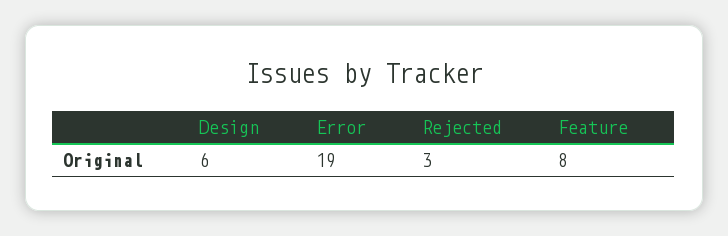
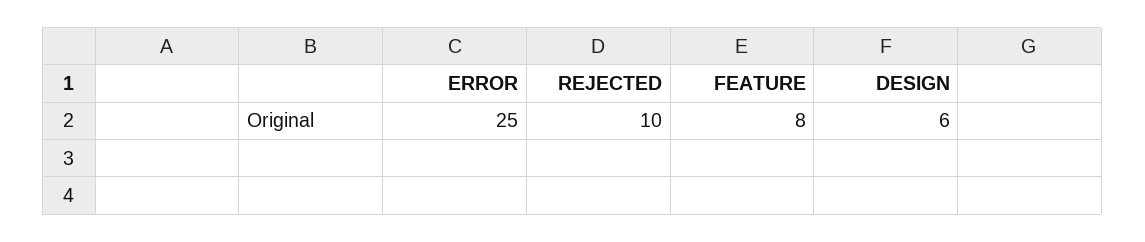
Error: 19 -> 25
Rejected: 3 -> 10

